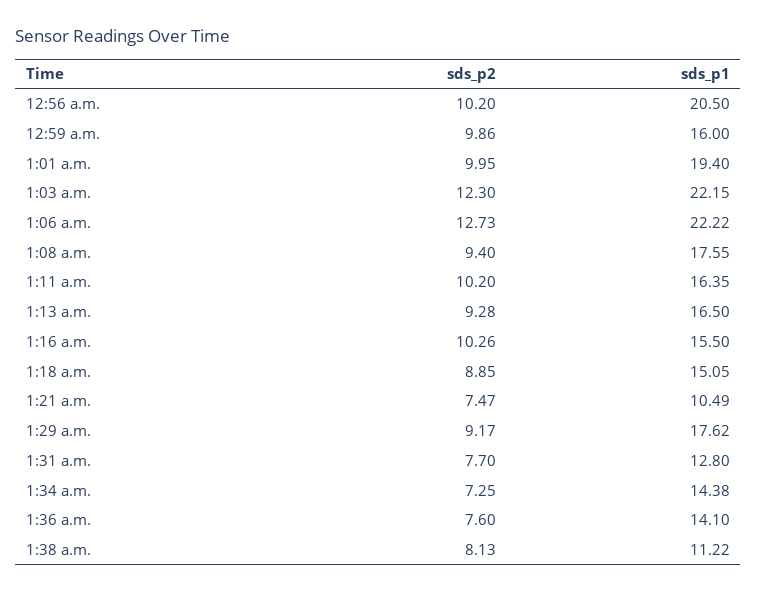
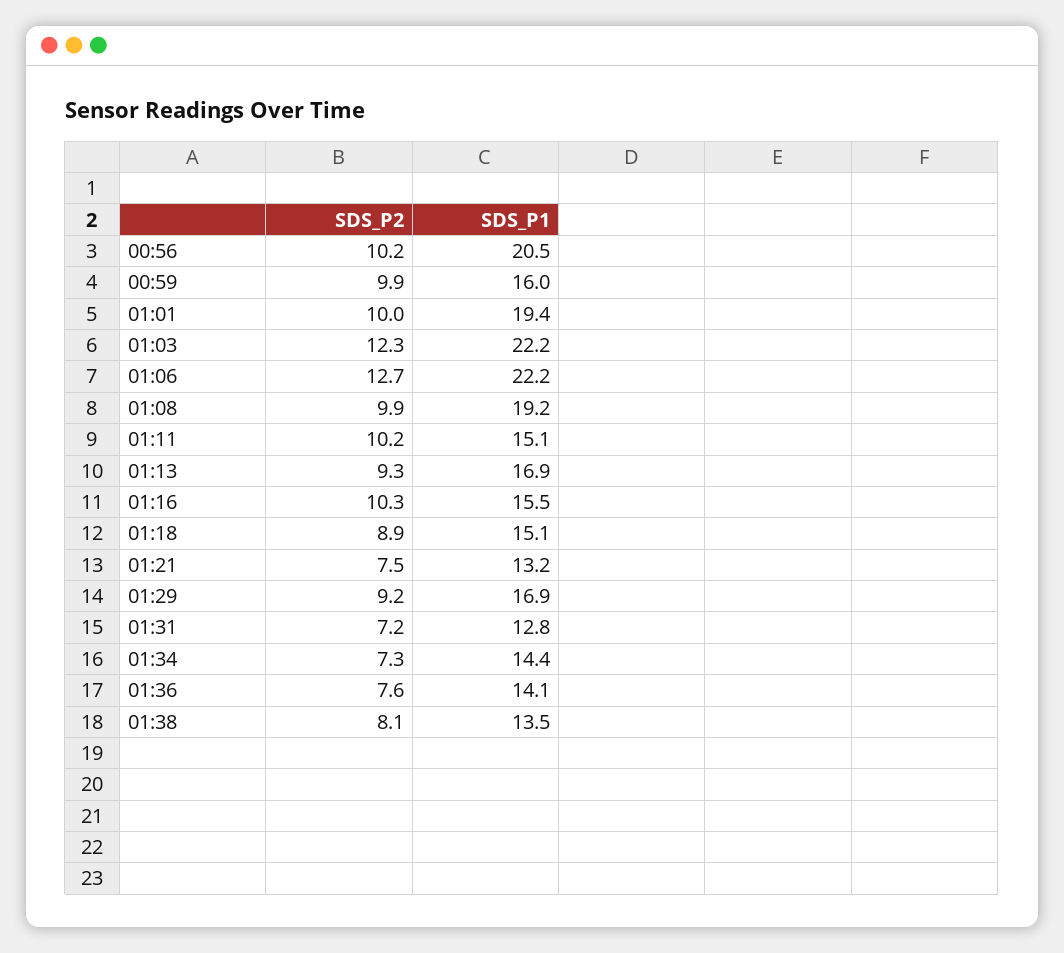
sds_p2, 1:08 a.m.: 9.4 -> 9.9
sds_p1, 1:08 a.m.: 17.55 -> 19.2
sds_p1, 1:11 a.m.: 16.35 -> 15.1
sds_p1, 1:13 a.m.: 16.5 -> 16.9
sds_p1, 1:21 a.m.: 10.49 -> 13.2
sds_p1, 1:29 a.m.: 17.62 -> 16.9
sds_p2, 1:31 a.m.: 7.7 -> 7.2
sds_p1, 1:38 a.m.: 11.22 -> 13.5

